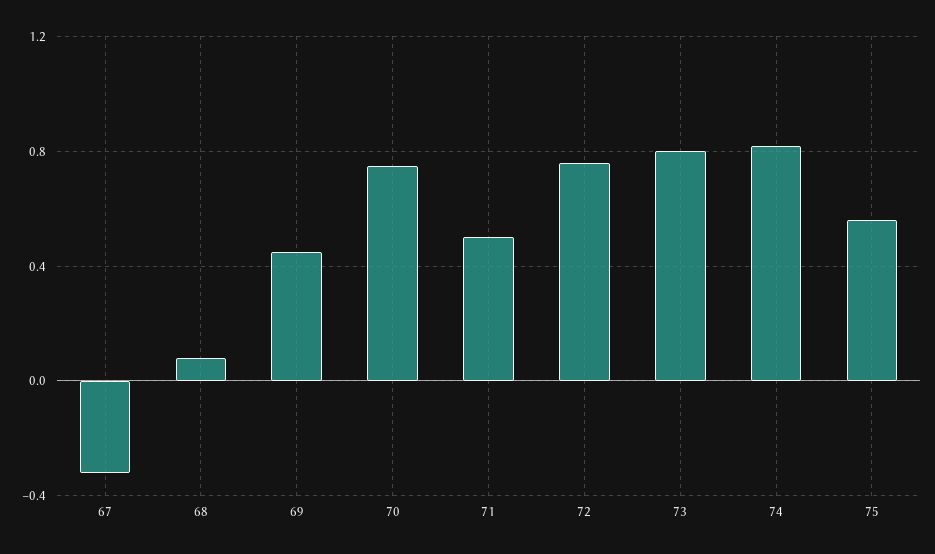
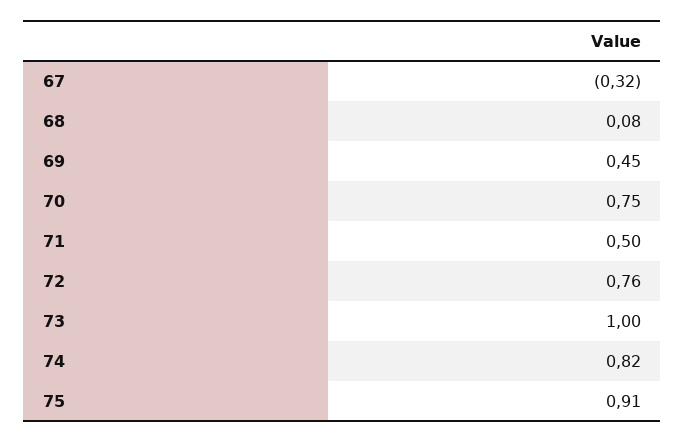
73: 0.8 -> 1
75: 0.55 -> 0.91

